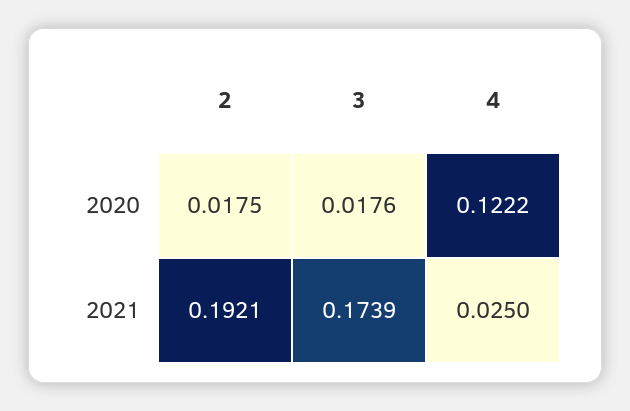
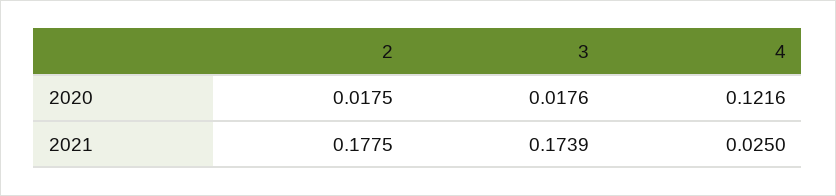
4, 2020: 0.1222 -> 0.1216
2, 2021: 0.1921 -> 0.1775

